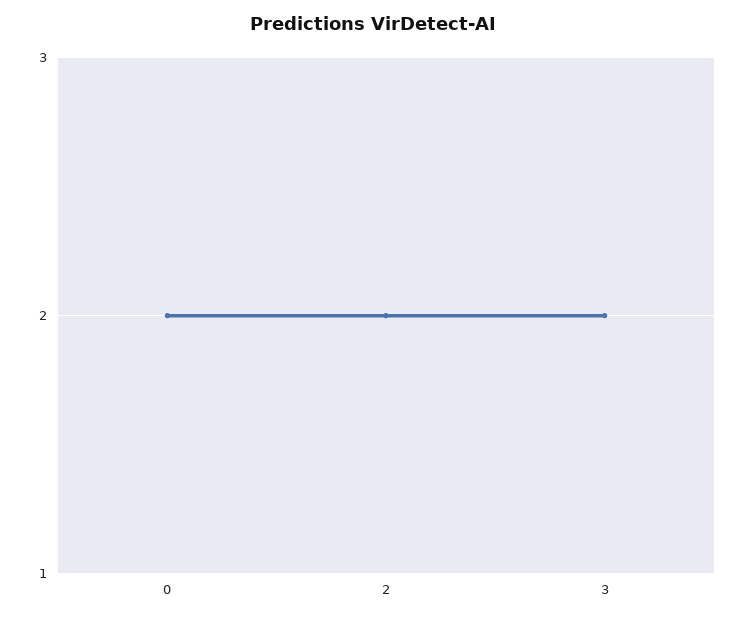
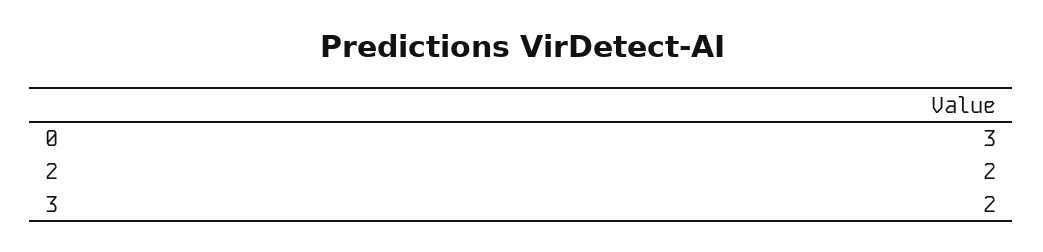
0: 2 -> 3

